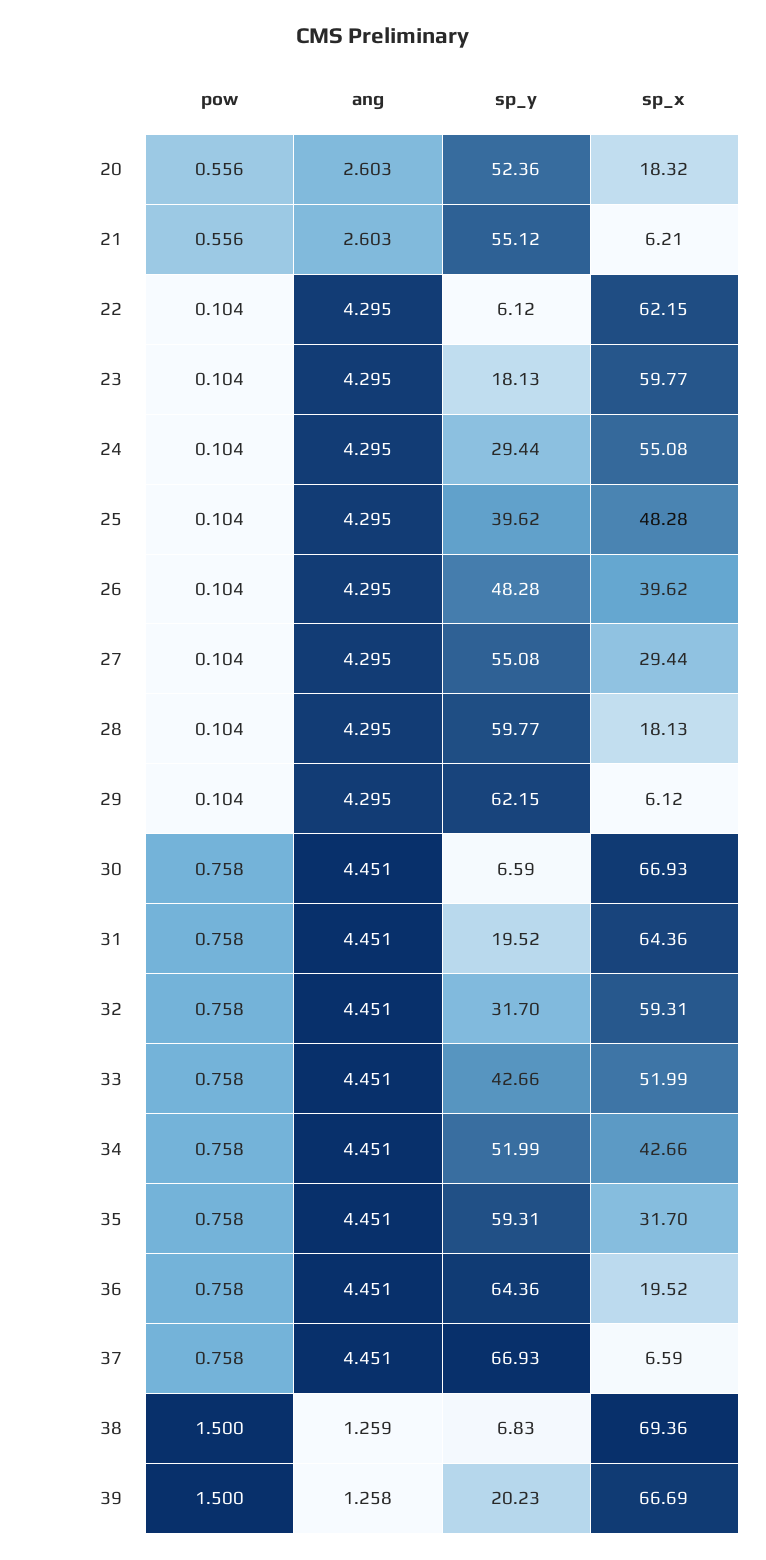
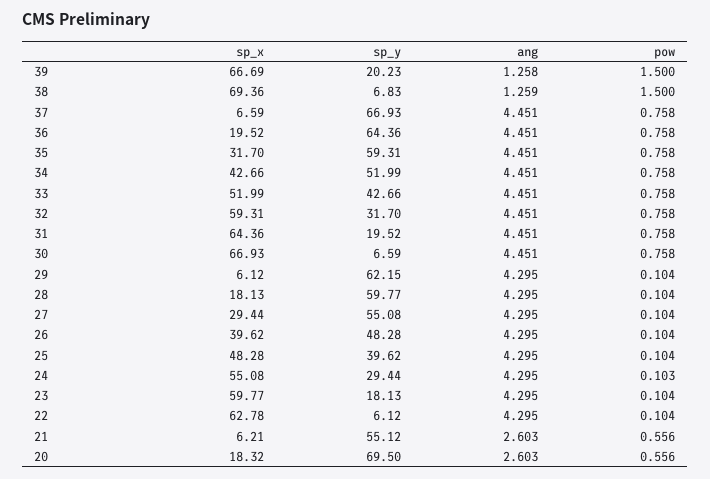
sp_y, 20: 52.36 -> 69.5
sp_x, 22: 62.15 -> 62.78
pow, 24: 0.104 -> 0.103

